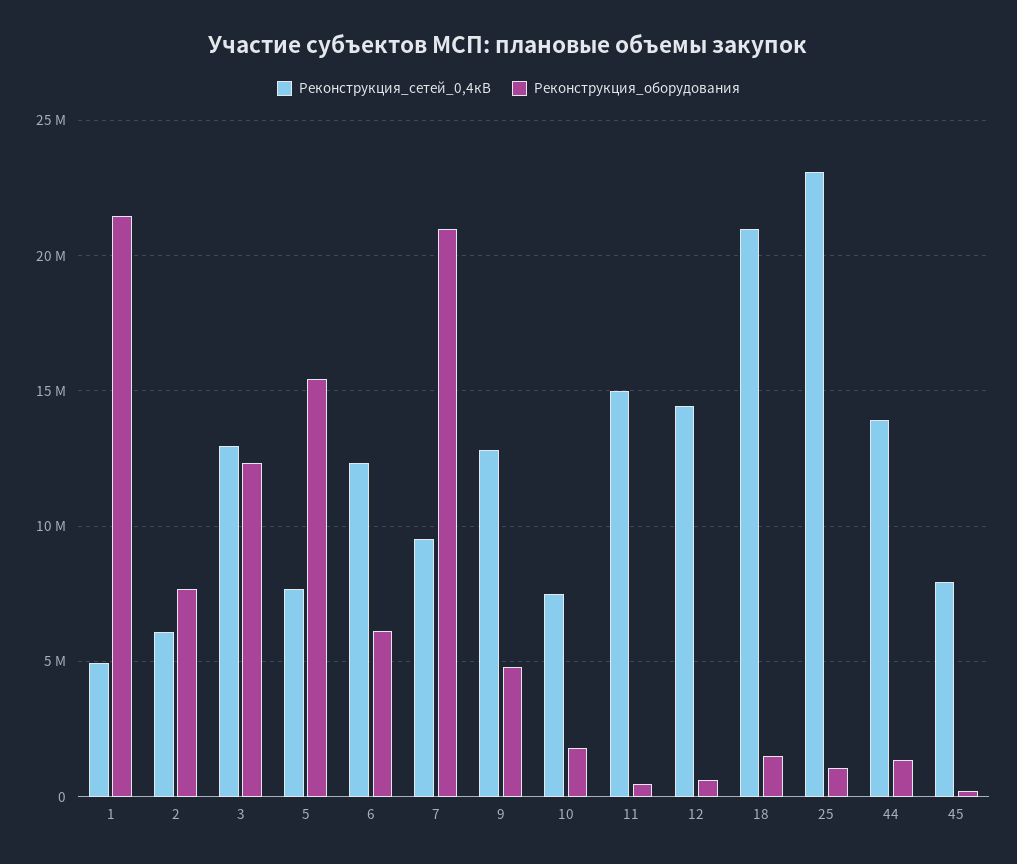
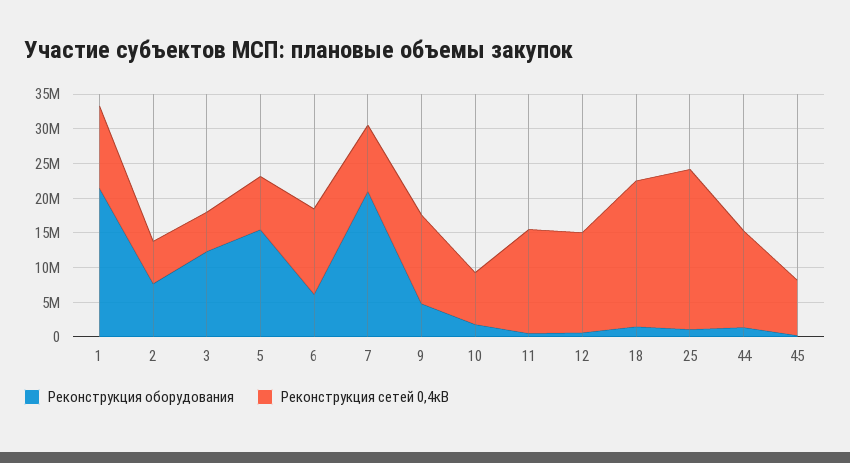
Реконструкция_сетей_0,4кВ, 1: 5000000 -> 12500000
Реконструкция_сетей_0,4кВ, 3: 13000000 -> 5000000

